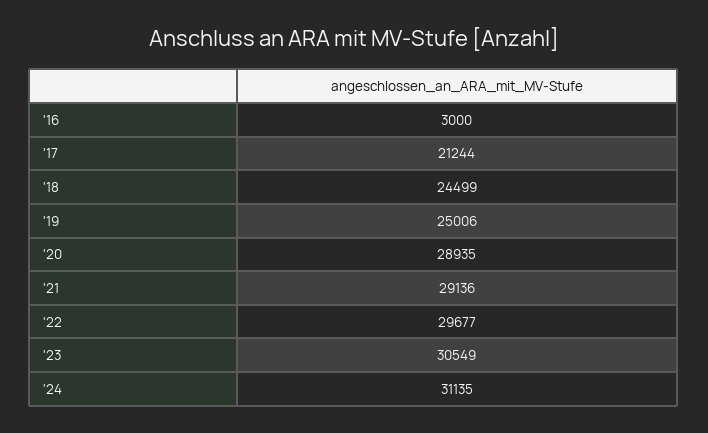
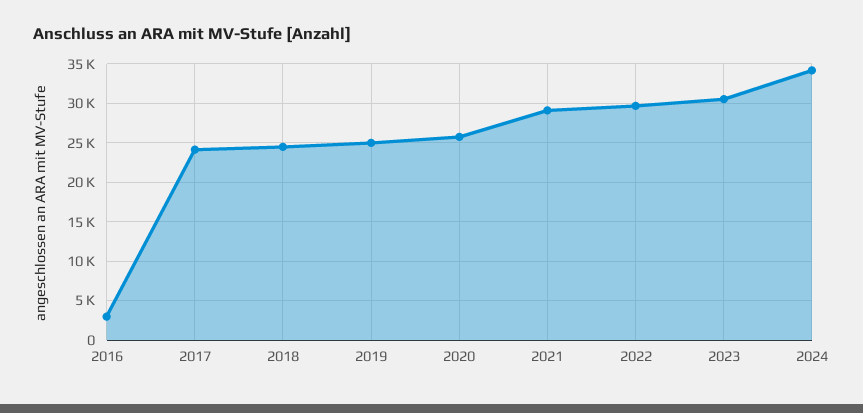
'17: 21244 -> 24000
'20: 28935 -> 26000
'24: 31135 -> 34000

